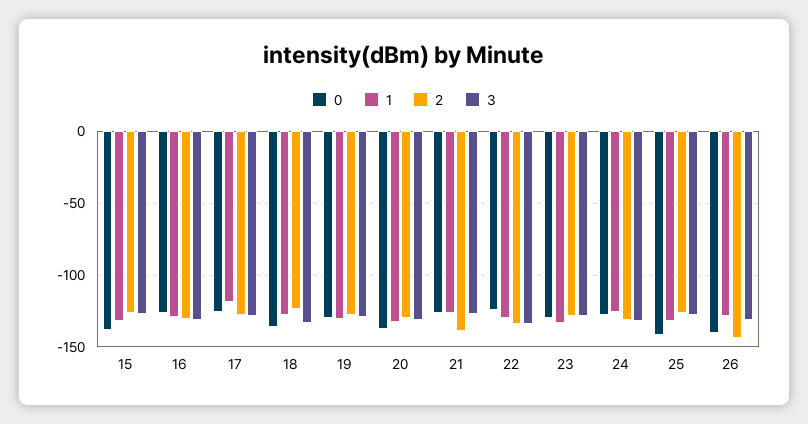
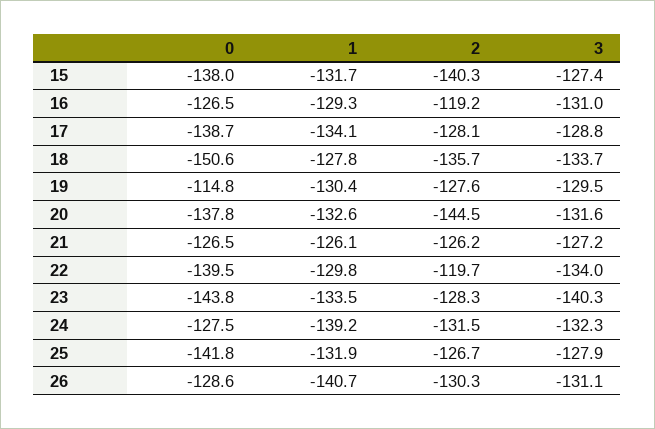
2, 15: -125 -> -140.3
2, 16: -130 -> -119.2
0, 17: -125 -> -138.7
1, 17: -120 -> -134.1
0, 18: -135 -> -150.6
2, 18: -125 -> -135.7
0, 19: -130 -> -114.8
2, 20: -130 -> -144.5
2, 21: -140 -> -126.2
0, 22: -125 -> -139.5
2, 22: -135 -> -119.7
0, 23: -130 -> -143.8
3, 23: -130 -> -140.3
1, 24: -125 -> -139.2
0, 26: -140 -> -128.6
1, 26: -130 -> -140.7
2, 26: -145 -> -130.3

